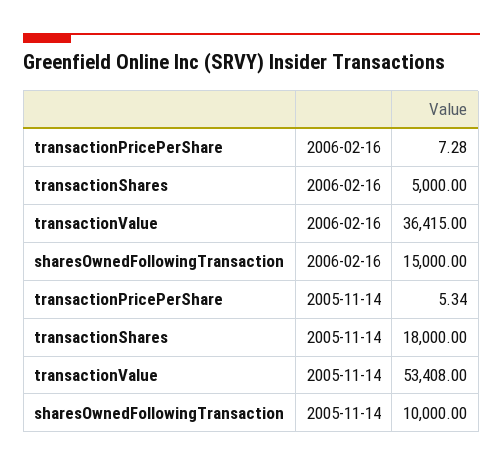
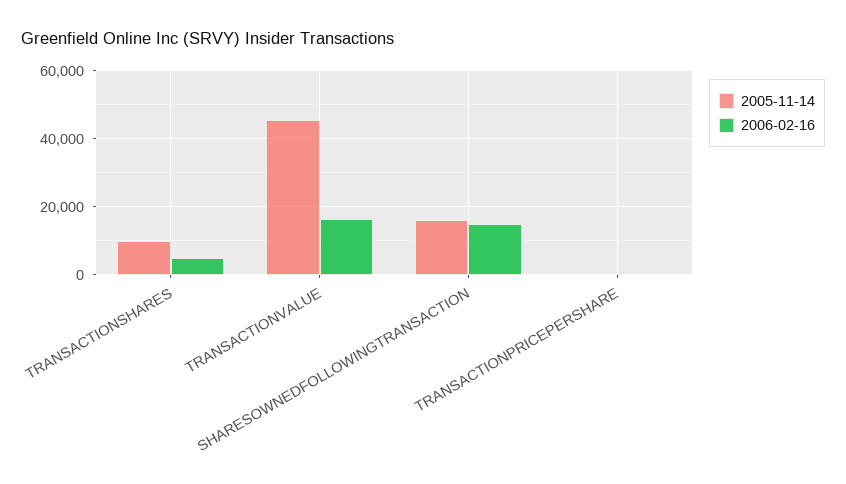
2006-02-16, transactionValue: 36415 -> 16000
2005-11-14, transactionShares: 18000 -> 10000
2005-11-14, transactionValue: 53408 -> 46000
2005-11-14, sharesOwnedFollowingTransaction: 10000 -> 16000

